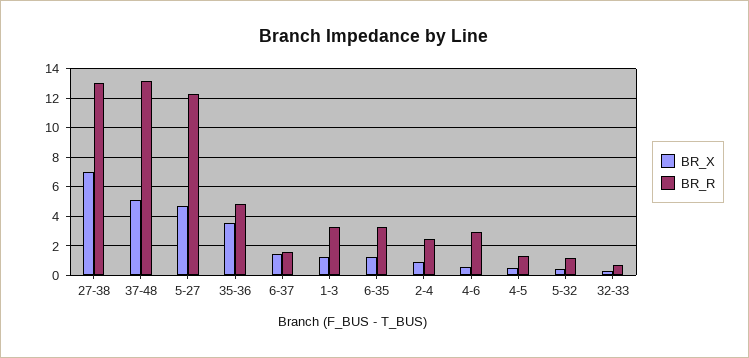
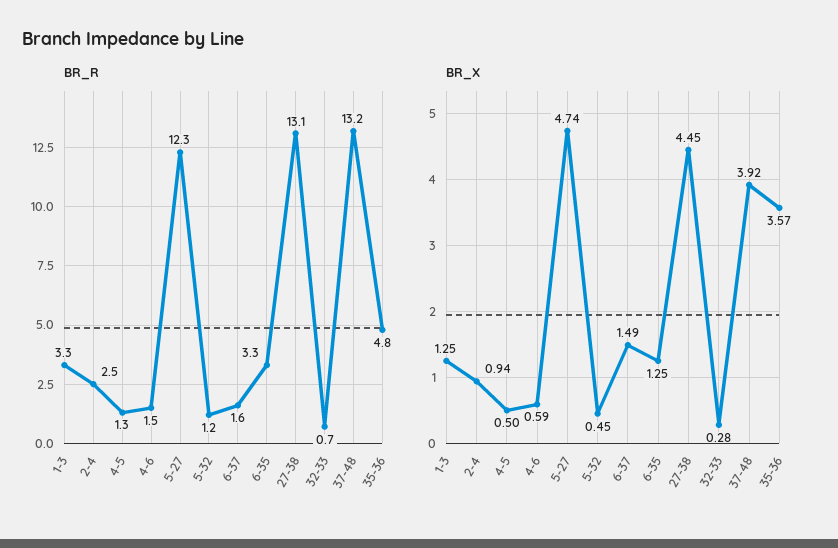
BR_X, 27-38: 7 -> 4.45
BR_X, 37-48: 5 -> 3.92
BR_R, 4-6: 3 -> 1.5

